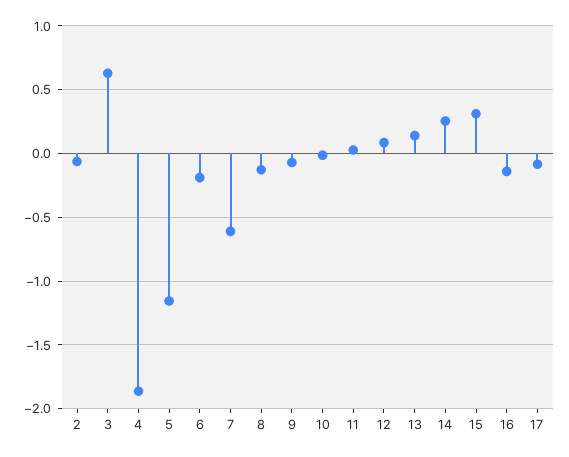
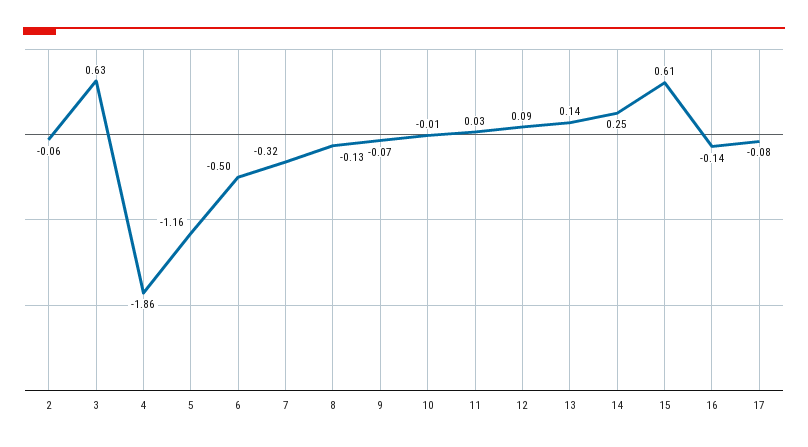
6: -0.2 -> -0.5
7: -0.6 -> -0.32
15: 0.3 -> 0.61

